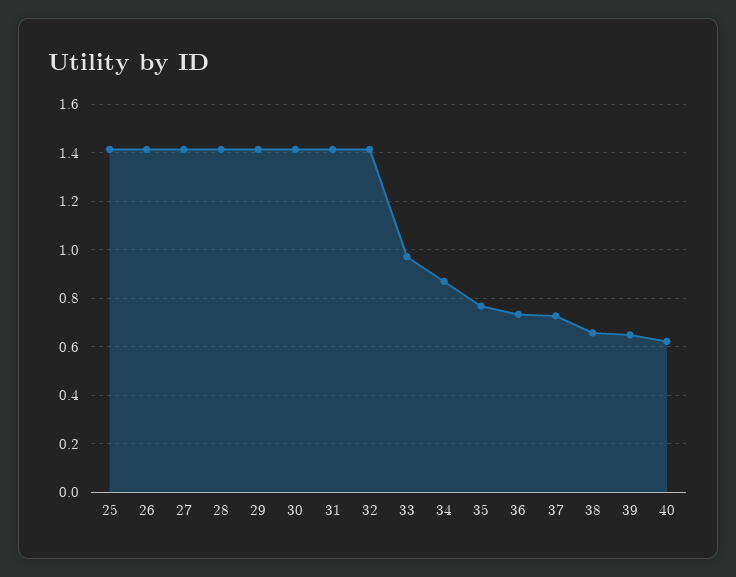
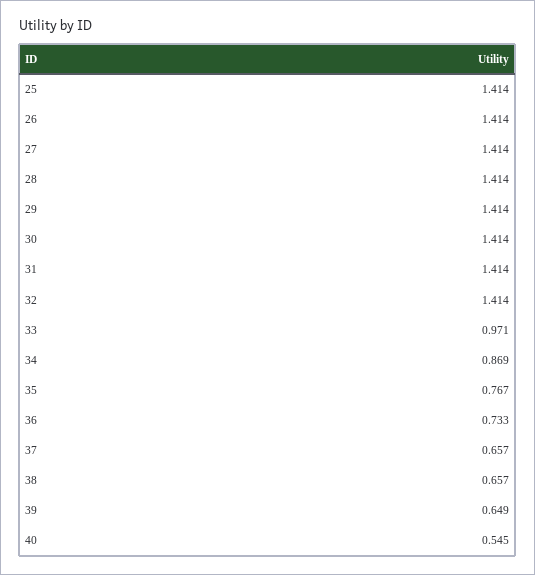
37: 0.725 -> 0.657
40: 0.625 -> 0.545

